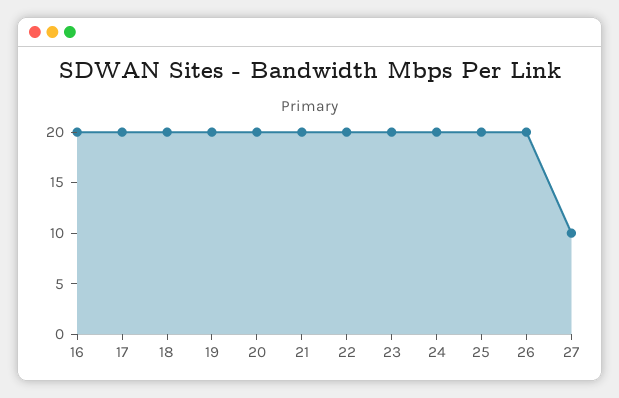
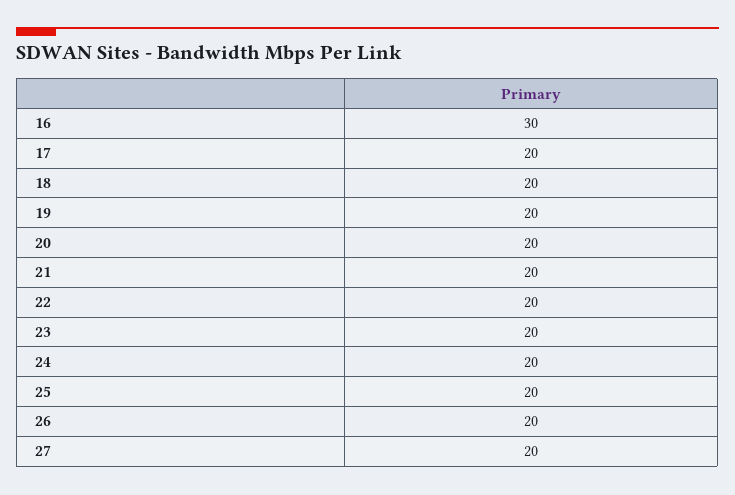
16: 20 -> 30
27: 10 -> 20

